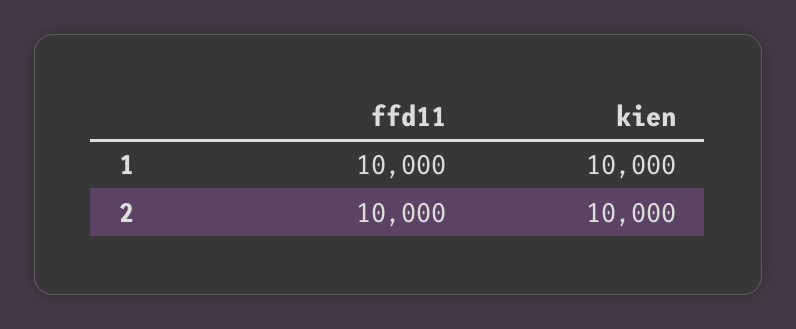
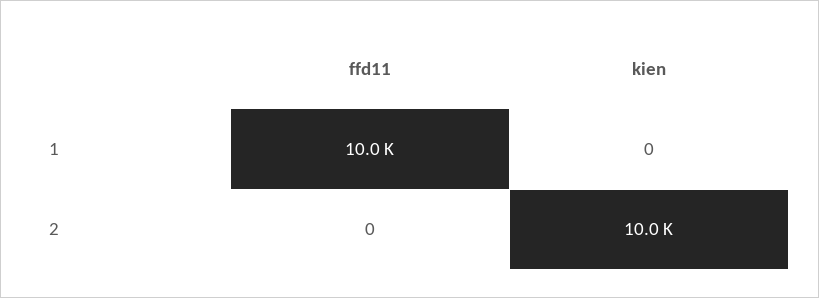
kien, 1: 10000 -> 0
ffd11, 2: 10000 -> 0

